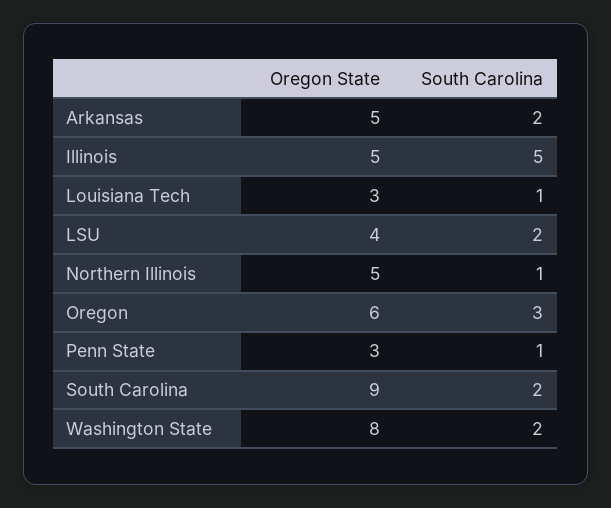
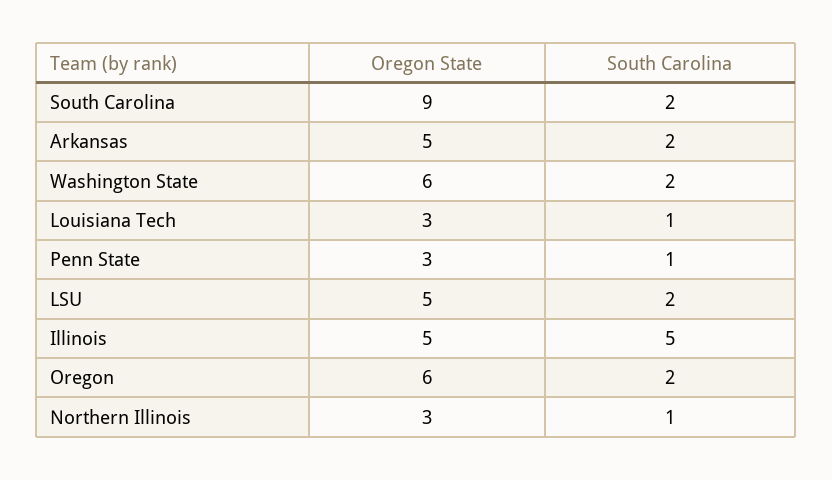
Oregon State, LSU: 4 -> 5
Oregon State, Northern Illinois: 5 -> 3
South Carolina, Oregon: 3 -> 2
Oregon State, Washington State: 8 -> 6

